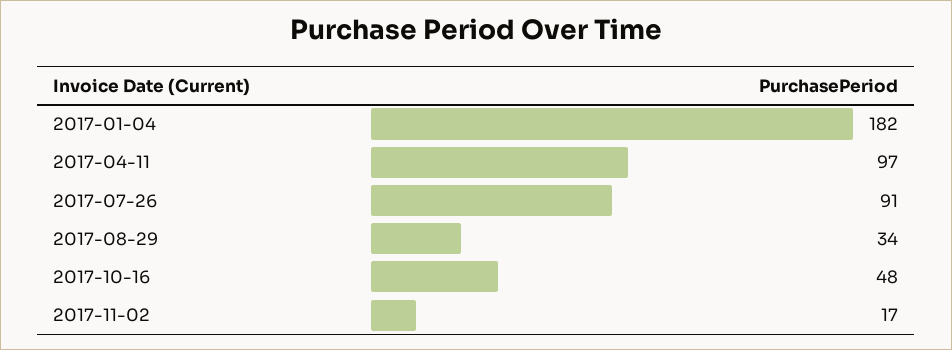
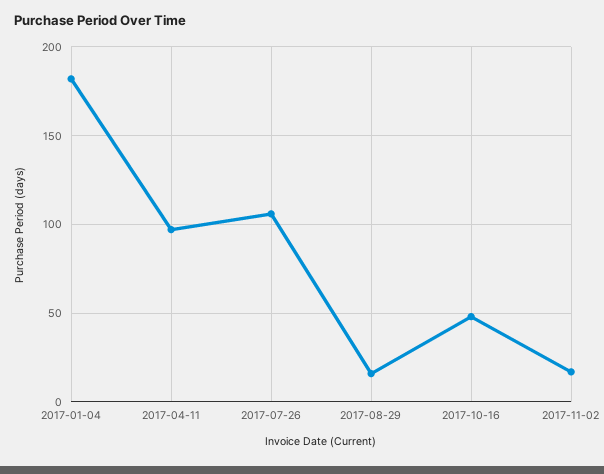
2017-07-26: 91 -> 105
2017-08-29: 34 -> 15

